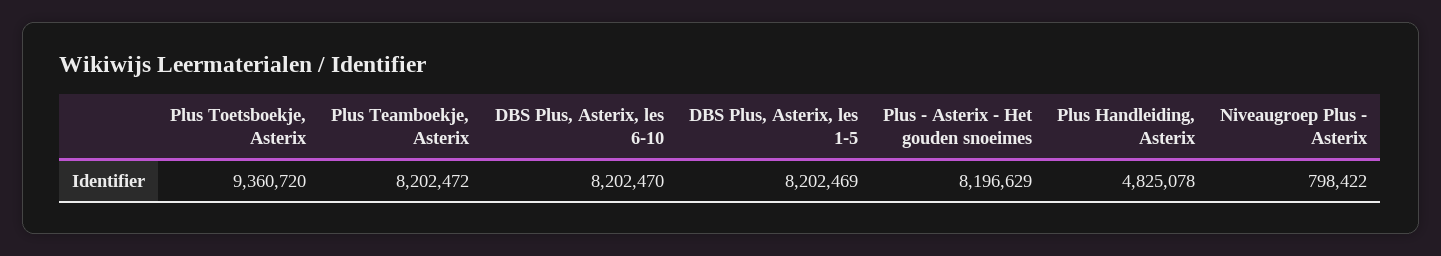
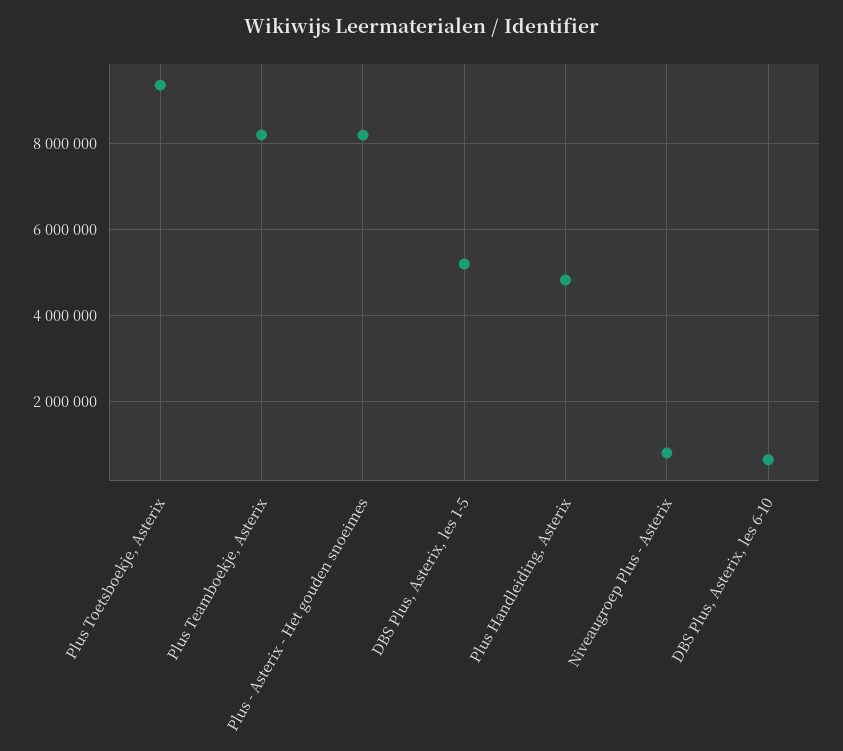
DBS Plus, Asterix, les 6-10: 8202470 -> 600000
DBS Plus, Asterix, les 1-5: 8202469 -> 5200000

